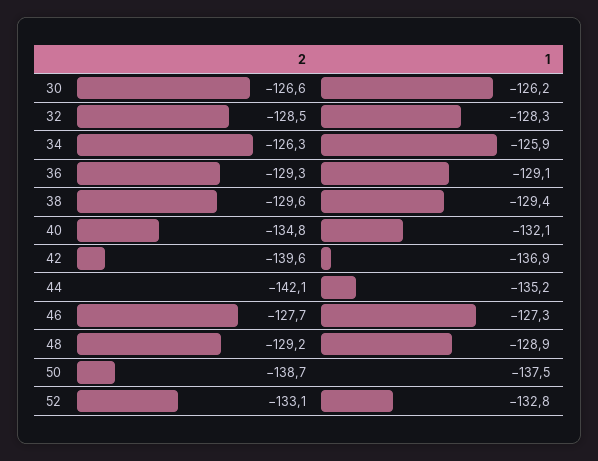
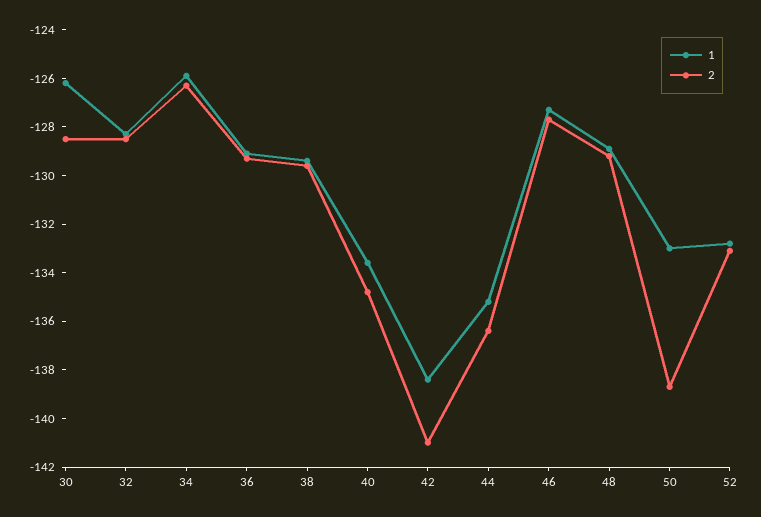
2, 30: -126.6 -> -128.5
1, 40: -132.1 -> -133.5
2, 42: -139.6 -> -141
1, 42: -136.9 -> -138.5
2, 44: -142.1 -> -136.5
1, 50: -137.5 -> -133

